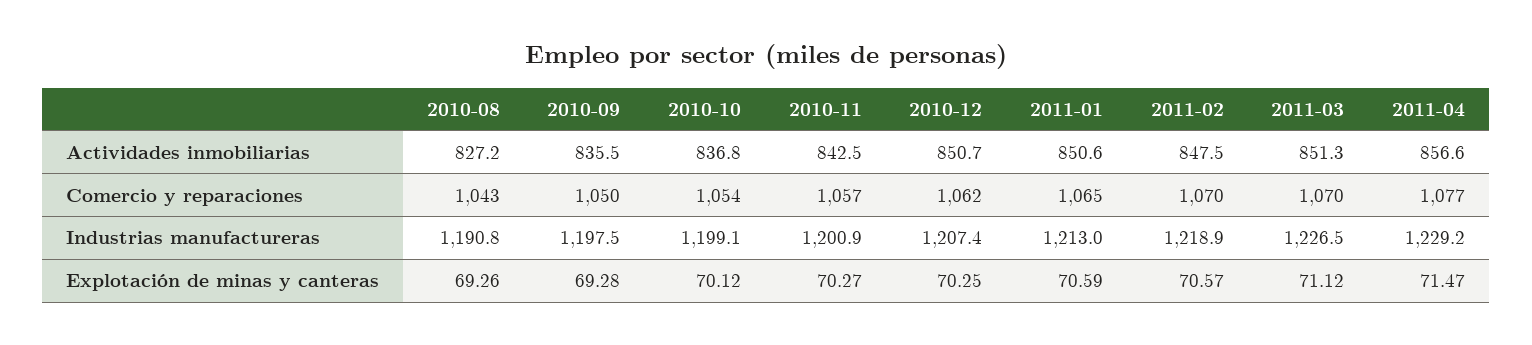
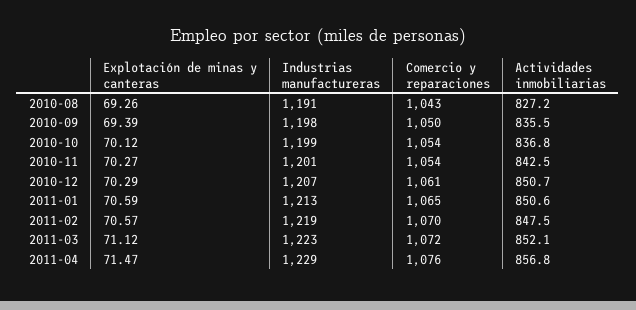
2011-03, Actividades inmobiliarias: 851.3 -> 852.1
2011-04, Actividades inmobiliarias: 856.6 -> 856.8
2010-11, Comercio y reparaciones: 1057 -> 1054
2010-12, Comercio y reparaciones: 1062 -> 1061
2011-03, Comercio y reparaciones: 1070 -> 1072
2011-04, Comercio y reparaciones: 1077 -> 1076
2011-03, Industrias manufactureras: 1226.5 -> 1223
2010-09, Explotación de minas y canteras: 69.28 -> 69.39
2010-12, Explotación de minas y canteras: 70.25 -> 70.29

